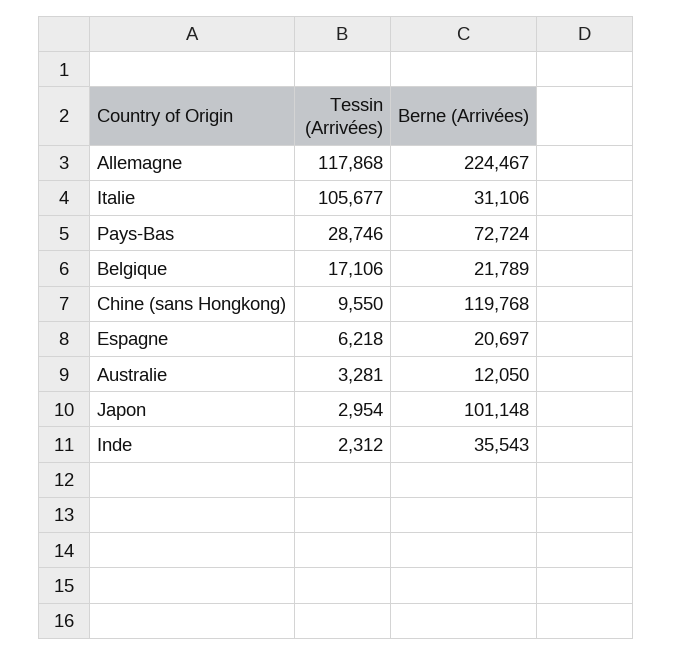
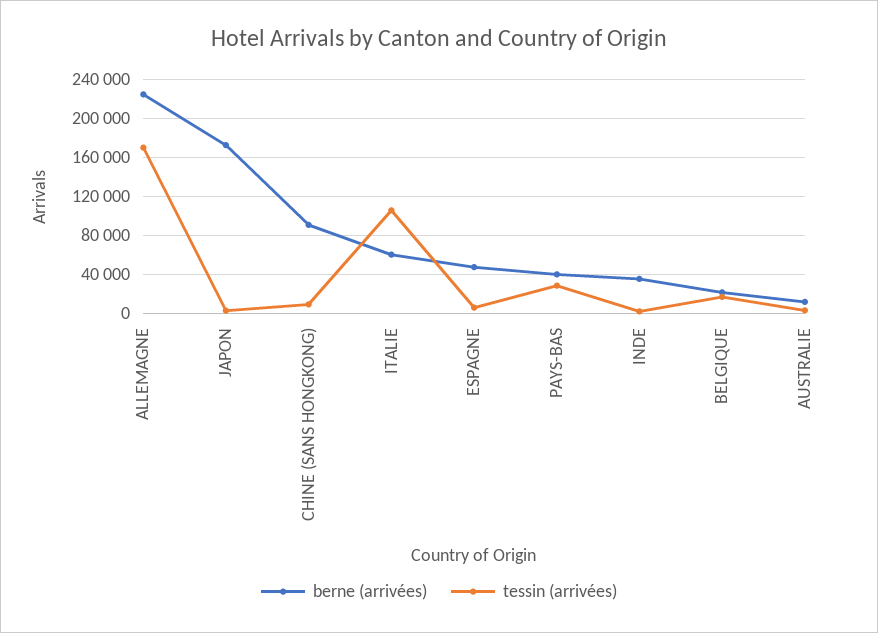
Tessin (Arrivées), Allemagne: 117868 -> 170000
Berne (Arrivées), Italie: 31106 -> 60000
Berne (Arrivées), Pays-Bas: 72724 -> 40000
Berne (Arrivées), Chine (sans Hongkong): 119768 -> 90000
Berne (Arrivées), Espagne: 20697 -> 50000
Berne (Arrivées), Japon: 101148 -> 170000

